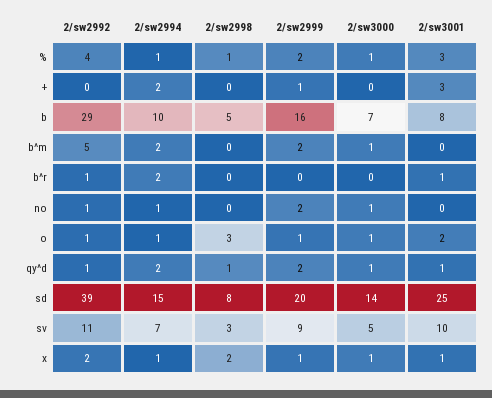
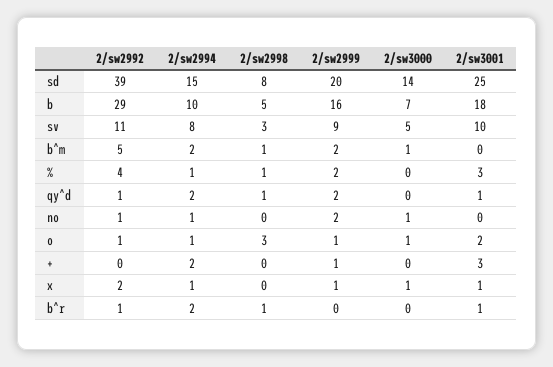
2/sw3000, %: 1 -> 0
2/sw3001, b: 8 -> 18
2/sw2998, b^m: 0 -> 1
2/sw2998, b^r: 0 -> 1
2/sw3000, qy^d: 1 -> 0
2/sw2994, sv: 7 -> 8
2/sw2998, x: 2 -> 0

